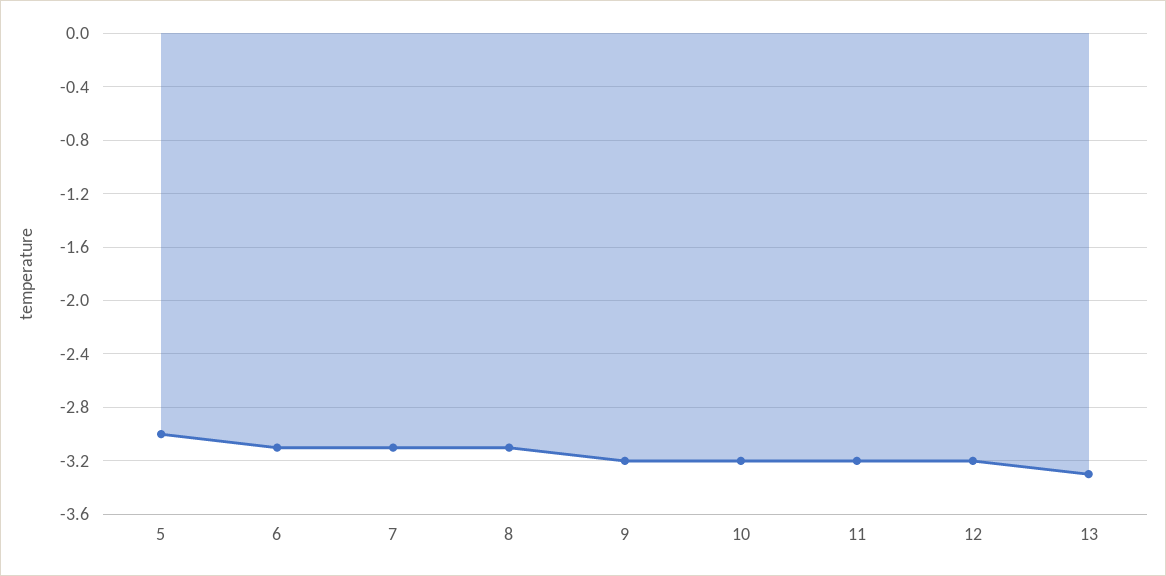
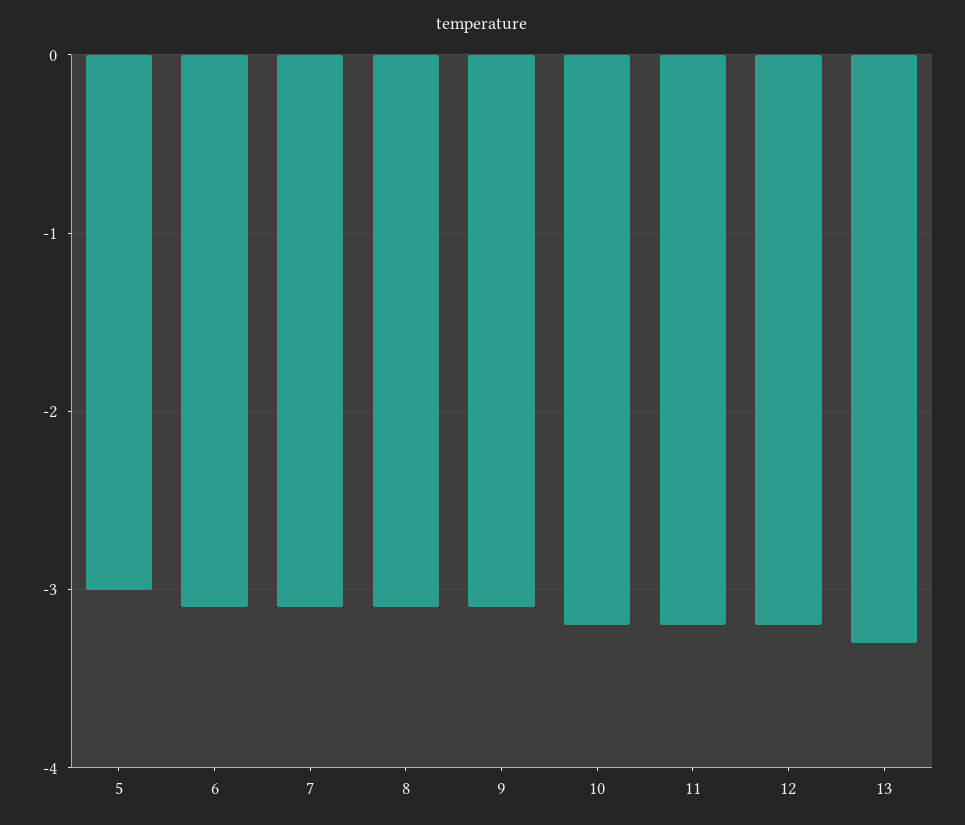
9: -3.2 -> -3.1

